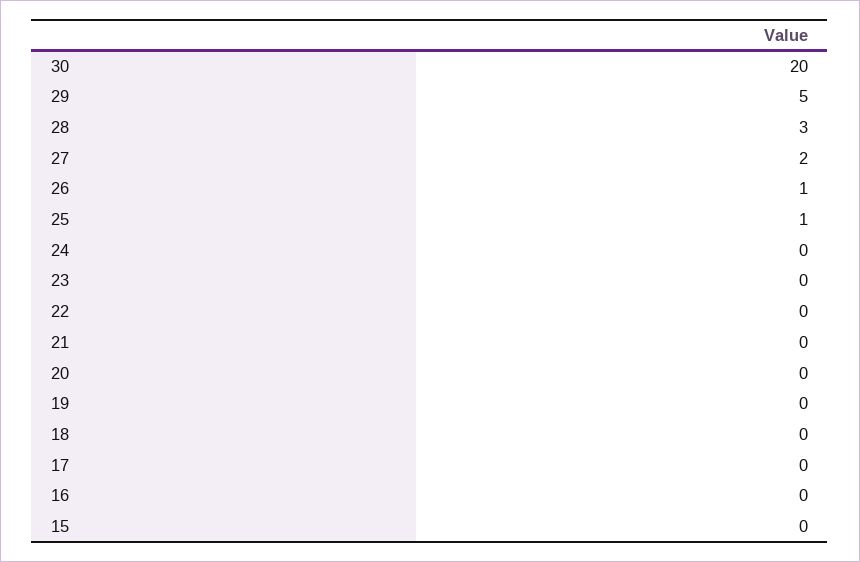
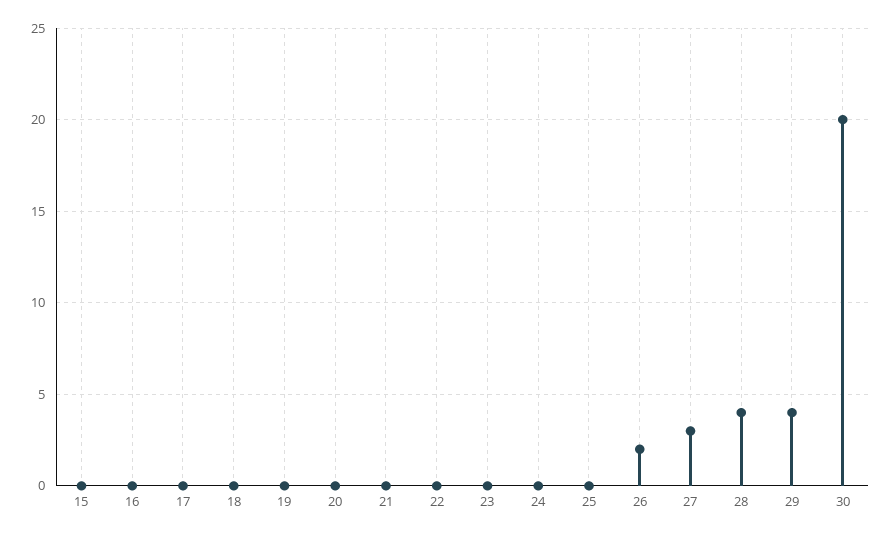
29: 5 -> 4
28: 3 -> 4
27: 2 -> 3
26: 1 -> 2
25: 1 -> 0

